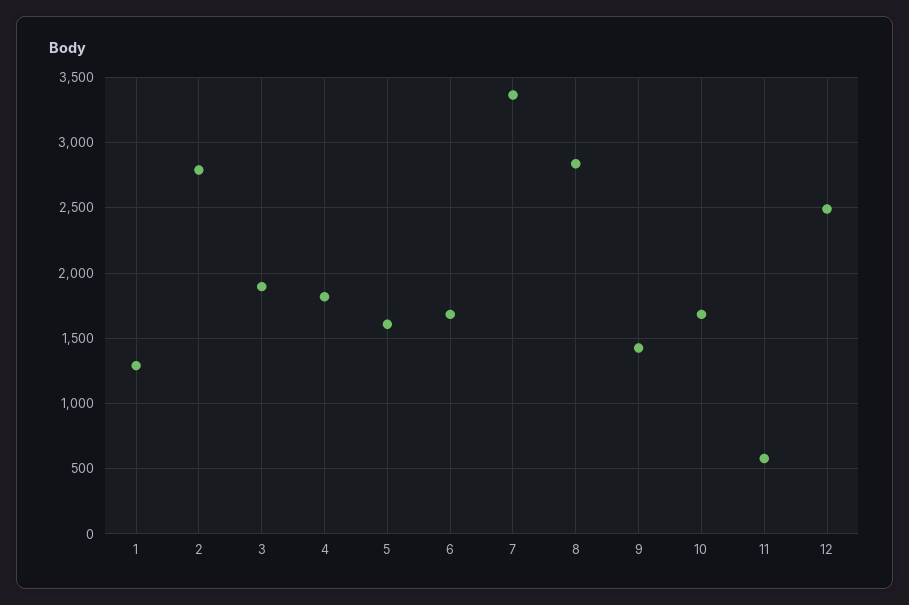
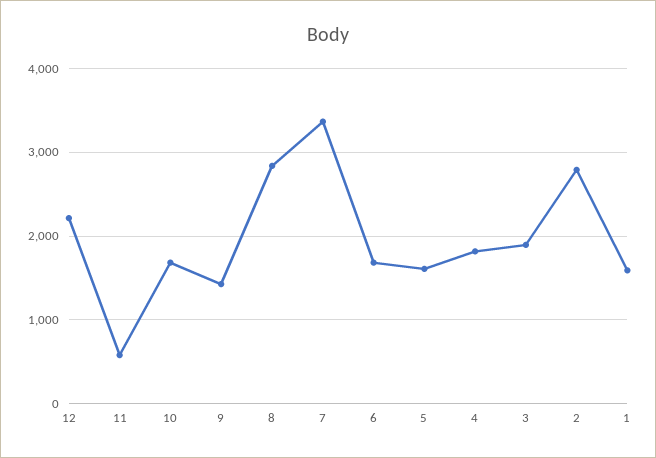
1: 1300 -> 1600
12: 2500 -> 2200

